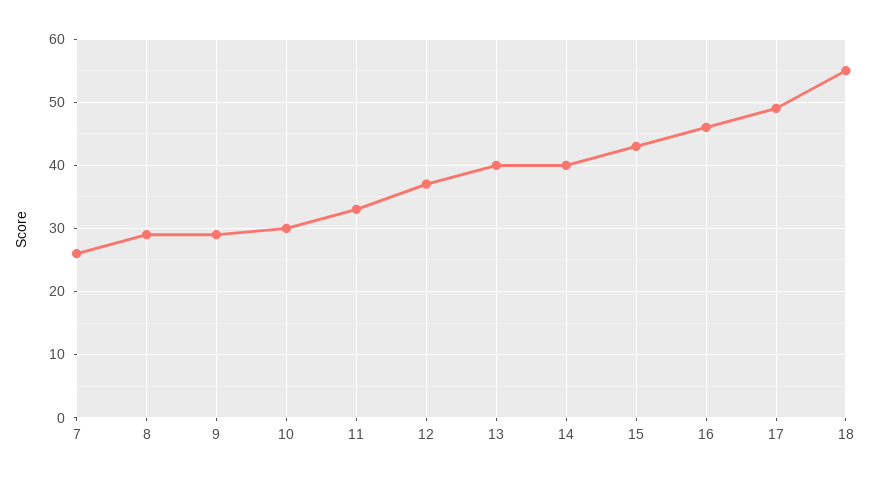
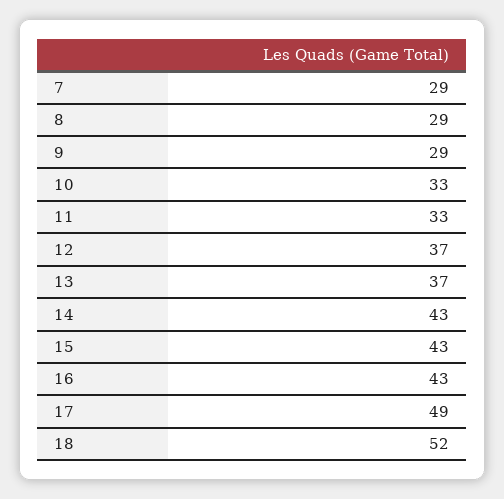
7: 26 -> 29
10: 30 -> 33
13: 40 -> 37
14: 40 -> 43
16: 46 -> 43
18: 55 -> 52

